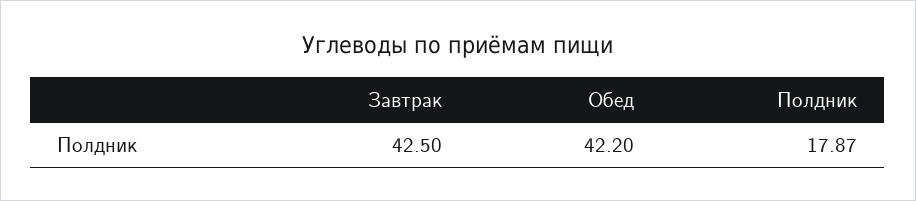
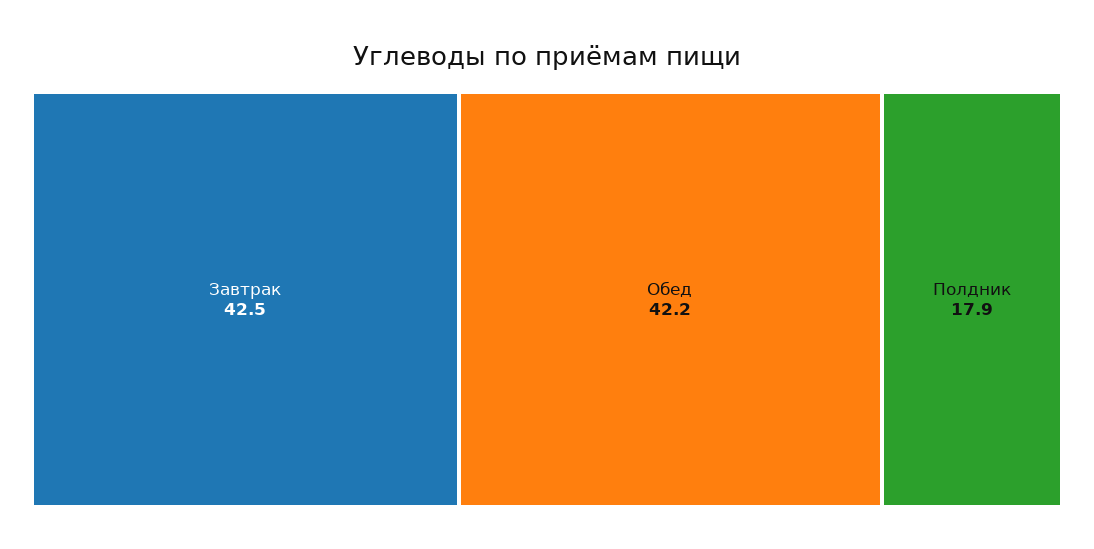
Полдник: 17.87 -> 17.9

